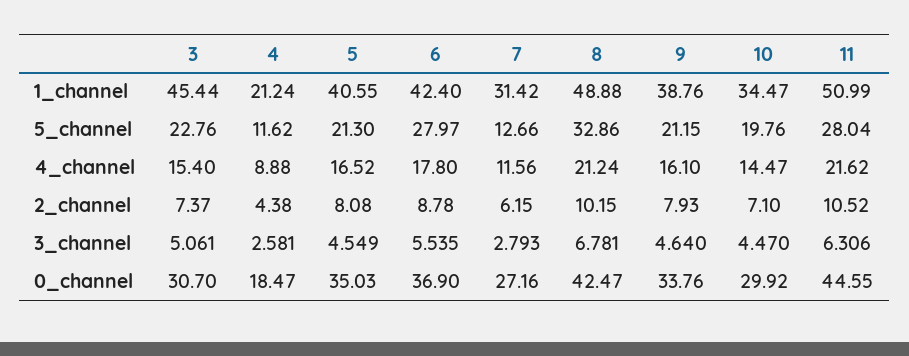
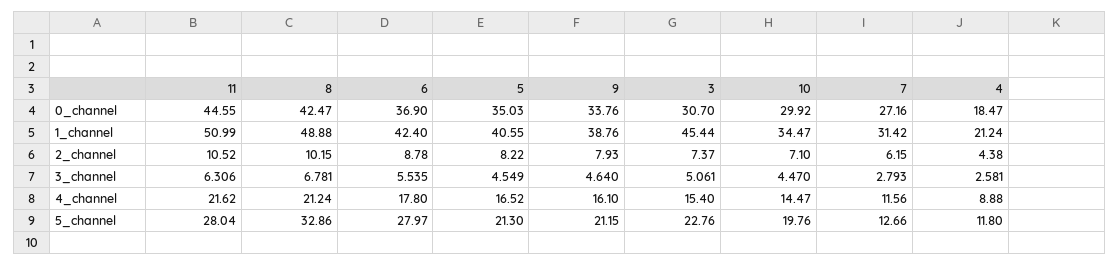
4, 5_channel: 11.62 -> 11.8
5, 2_channel: 8.08 -> 8.22

